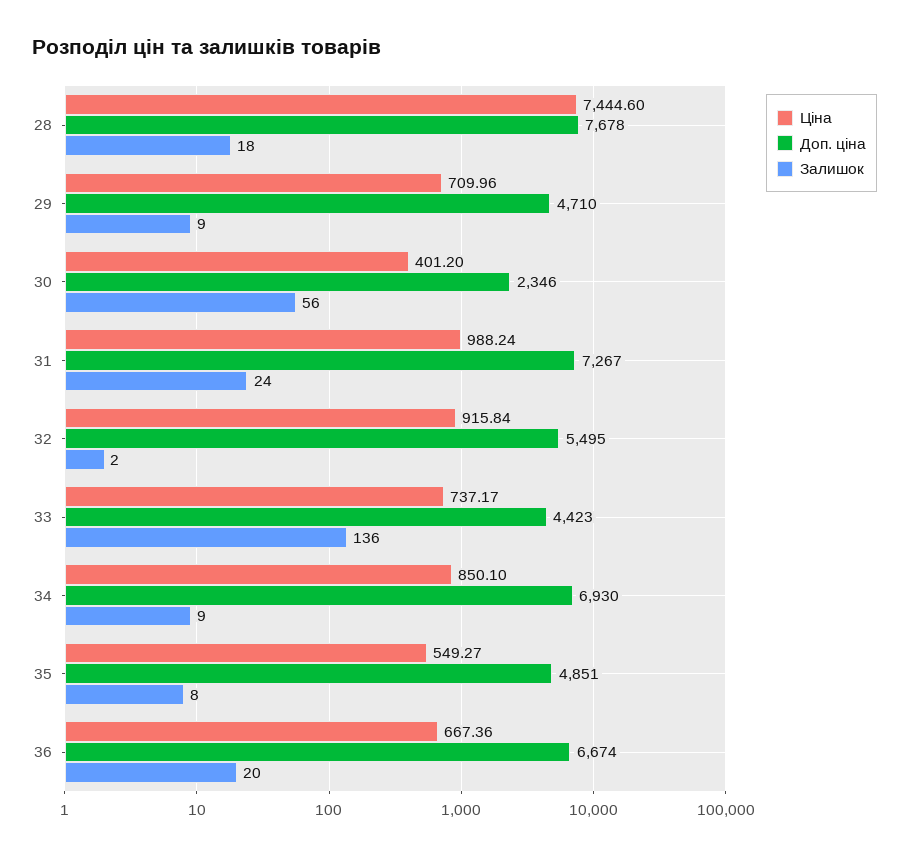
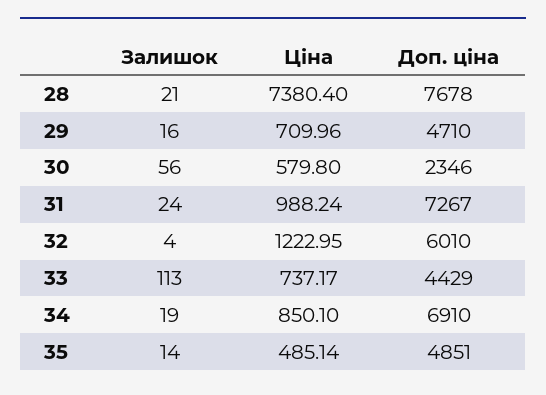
Ціна, 28: 7444.6 -> 7380.4
Залишок, 28: 18 -> 21
Залишок, 29: 9 -> 16
Ціна, 30: 401.2 -> 579.8
Ціна, 32: 915.84 -> 1222.95
Доп. ціна, 32: 5495 -> 6010
Залишок, 32: 2 -> 4
Доп. ціна, 33: 4423 -> 4429
Залишок, 33: 136 -> 113
Доп. ціна, 34: 6930 -> 6910
Залишок, 34: 9 -> 19
Ціна, 35: 549.27 -> 485.14
Залишок, 35: 8 -> 14
Ціна, 36: 667.36 -> none
Доп. ціна, 36: 6674 -> none
Залишок, 36: 20 -> none

